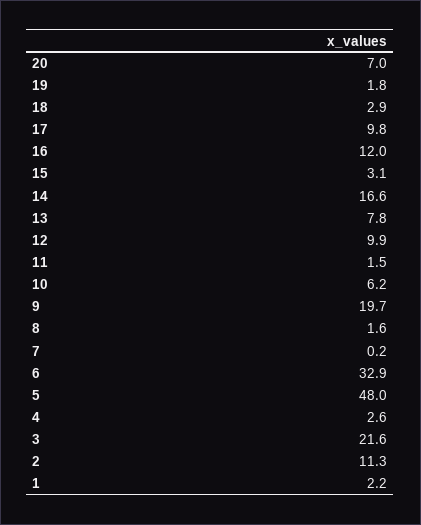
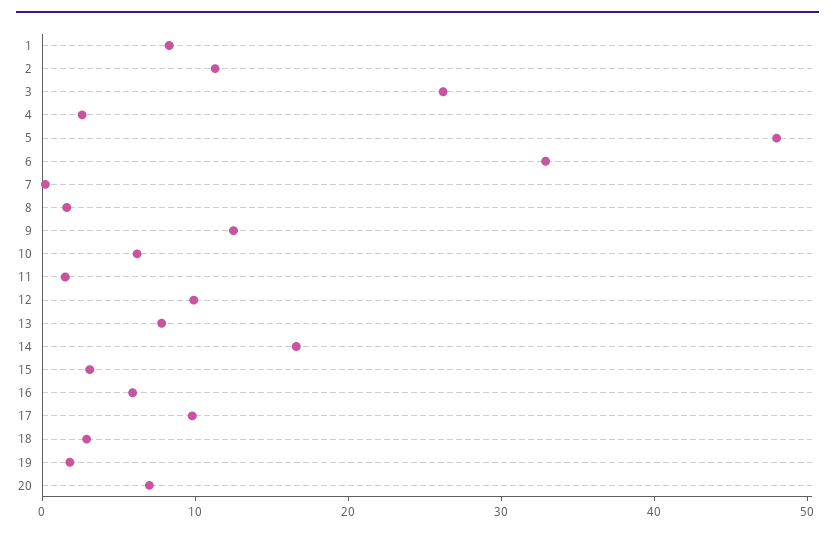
16: 12 -> 6
9: 19.7 -> 12
3: 21.6 -> 26
1: 2.2 -> 8

